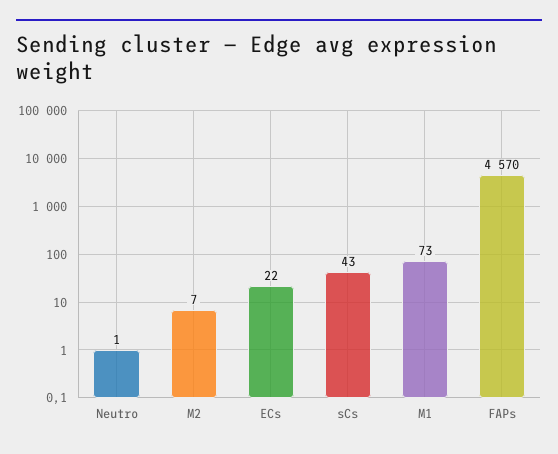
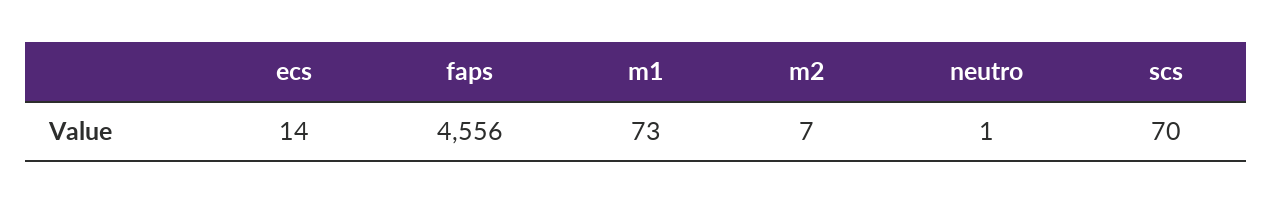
ECs: 22 -> 14
sCs: 43 -> 70
FAPs: 4570 -> 4556

